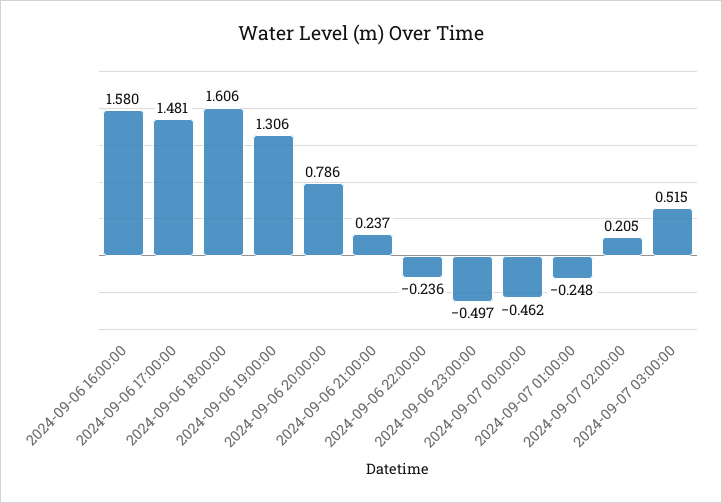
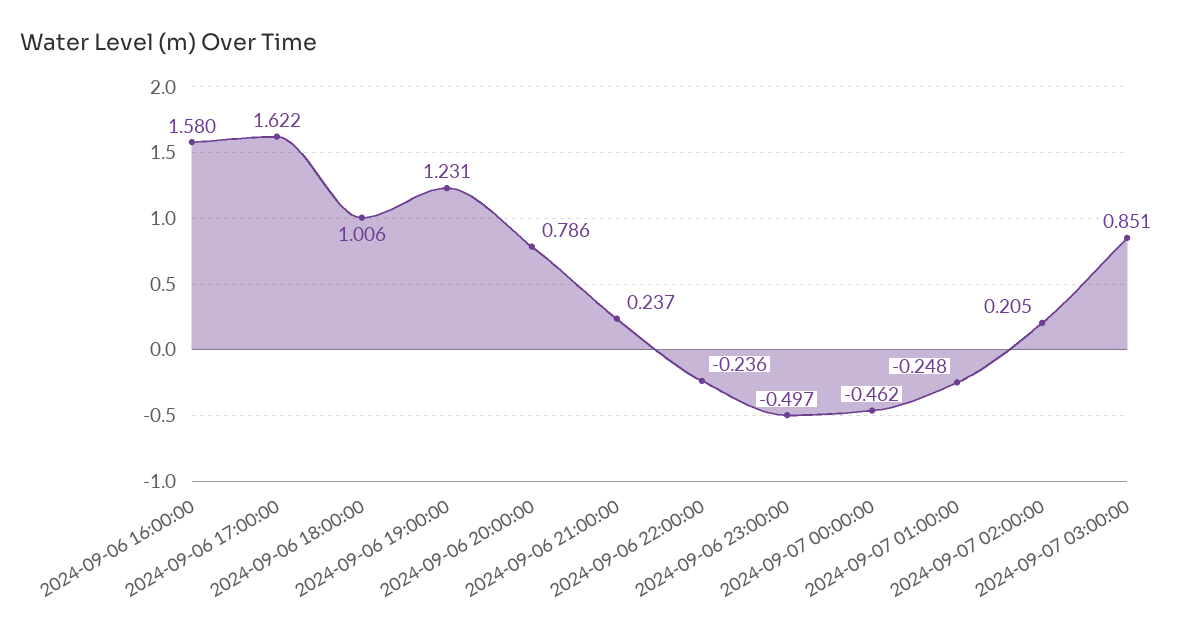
2024-09-06 17:00:00: 1.481 -> 1.622
2024-09-06 18:00:00: 1.606 -> 1.006
2024-09-06 19:00:00: 1.306 -> 1.231
2024-09-07 03:00:00: 0.515 -> 0.851

